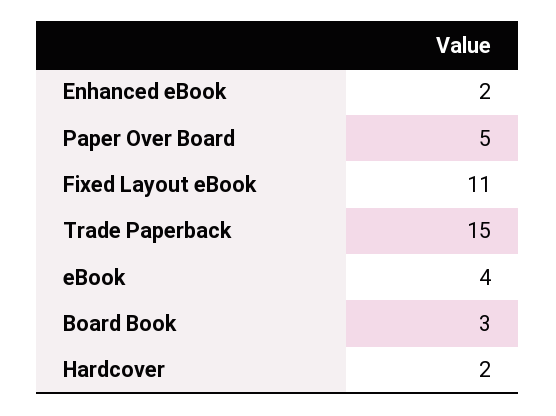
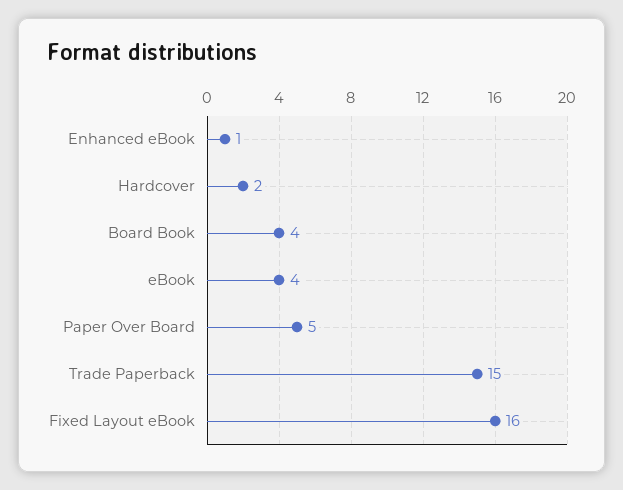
Enhanced eBook: 2 -> 1
Fixed Layout eBook: 11 -> 16
Board Book: 3 -> 4

